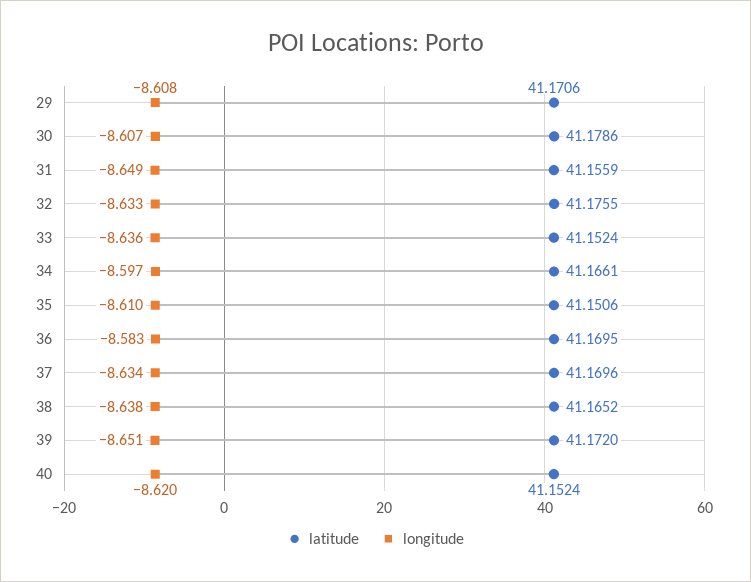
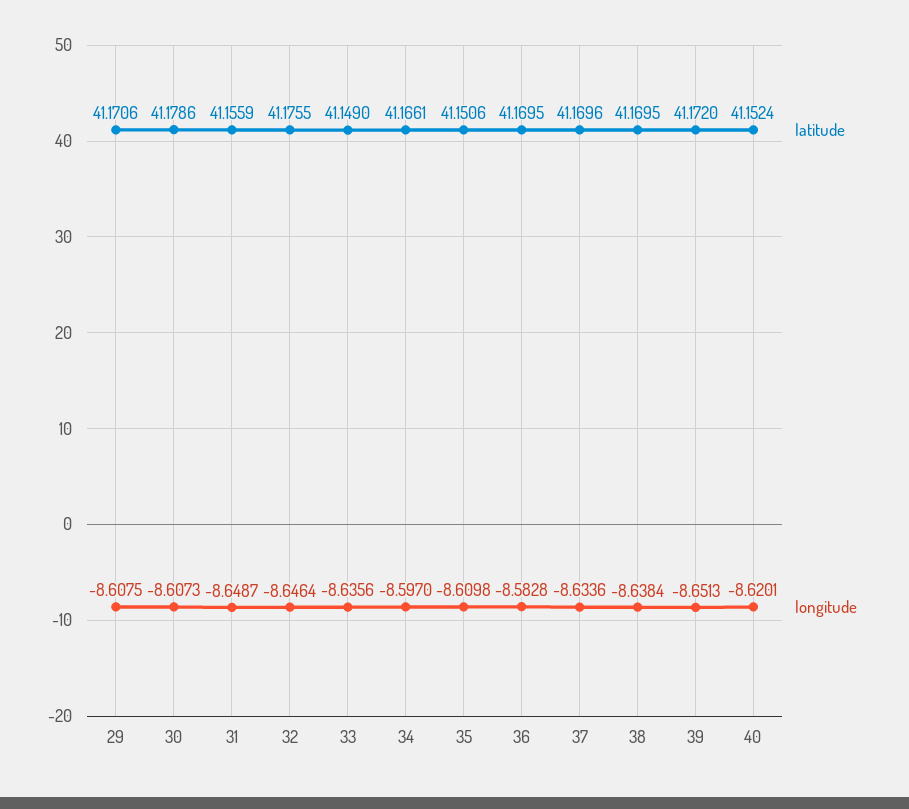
longitude, 32: -8.633 -> -8.6464
latitude, 33: 41.1524 -> 41.149
latitude, 38: 41.1652 -> 41.1695

